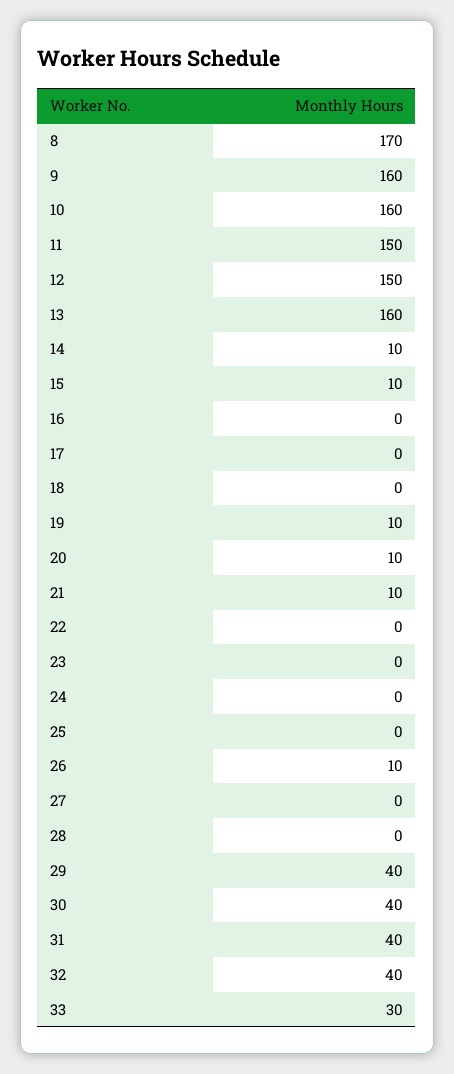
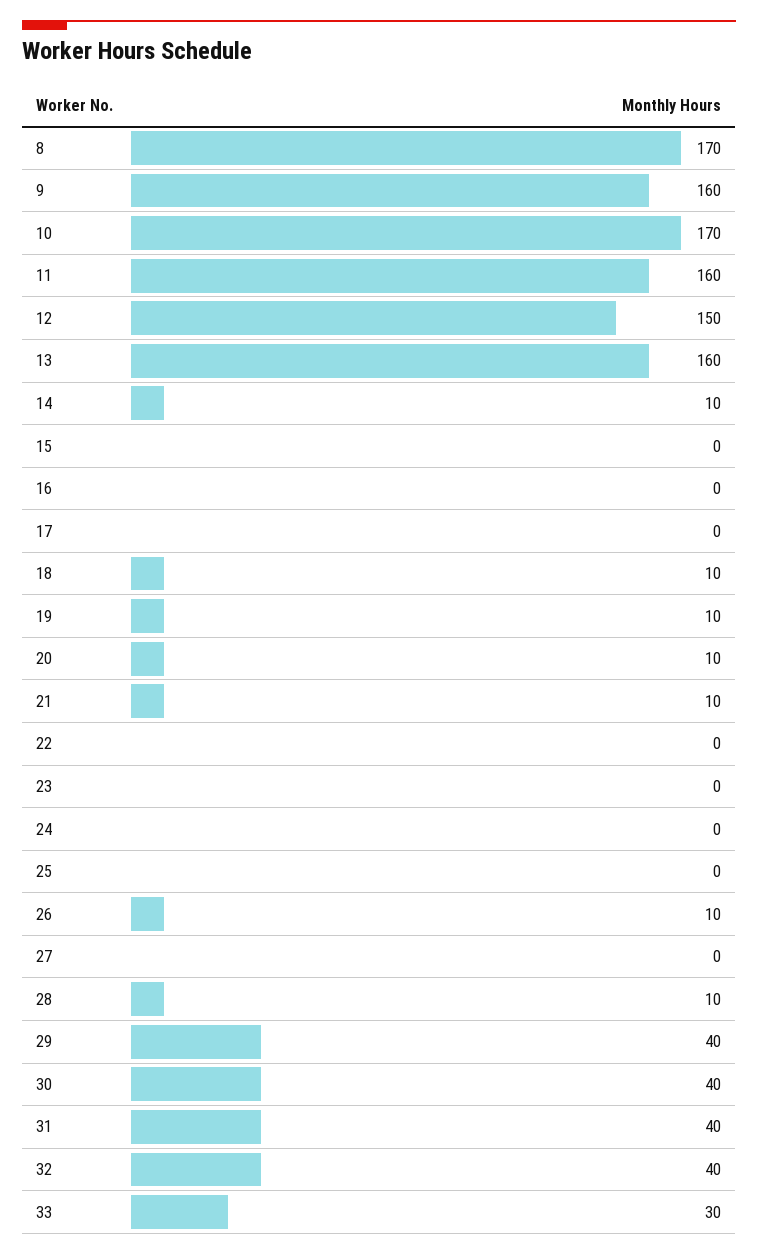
10: 160 -> 170
11: 150 -> 160
15: 10 -> 0
18: 0 -> 10
28: 0 -> 10

